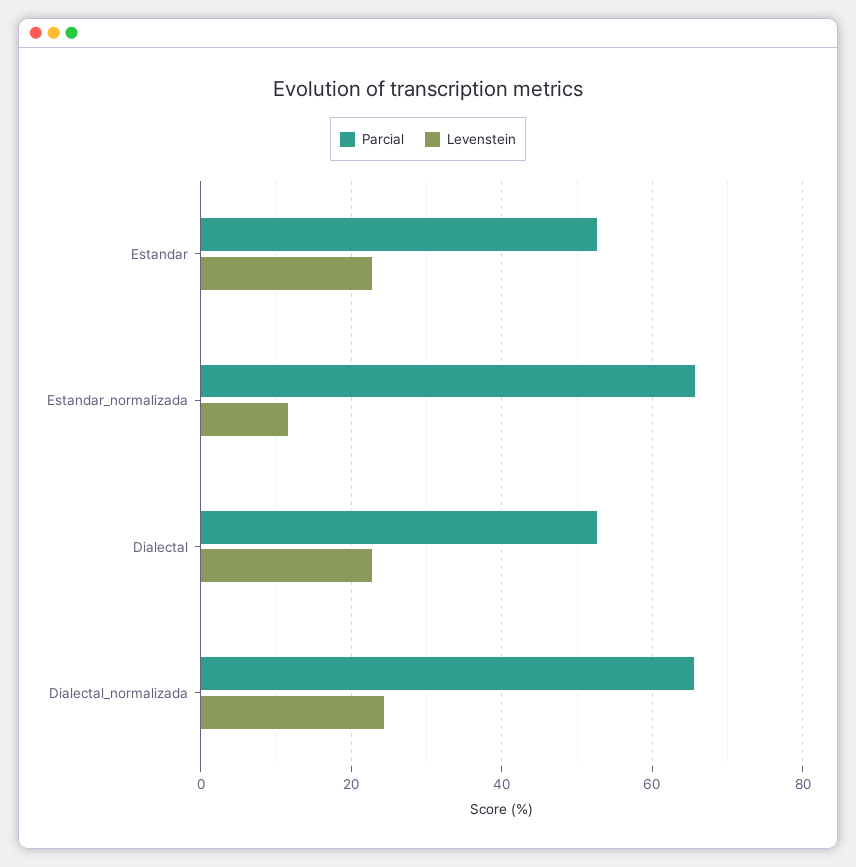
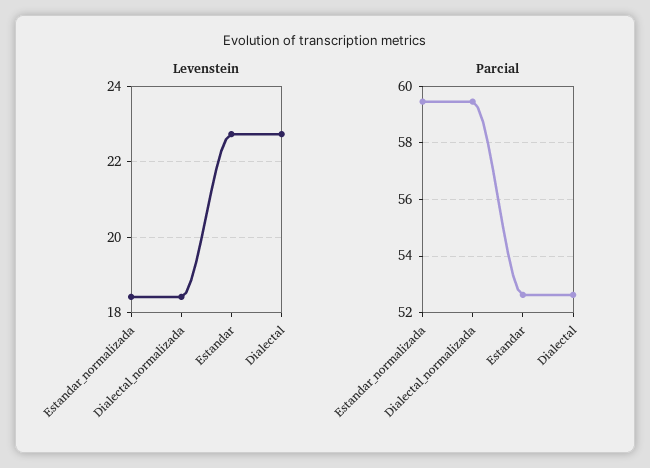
Parcial, Estandar_normalizada: 66 -> 59.5
Levenstein, Estandar_normalizada: 12 -> 18.4
Parcial, Dialectal_normalizada: 66 -> 59.5
Levenstein, Dialectal_normalizada: 24 -> 18.4

